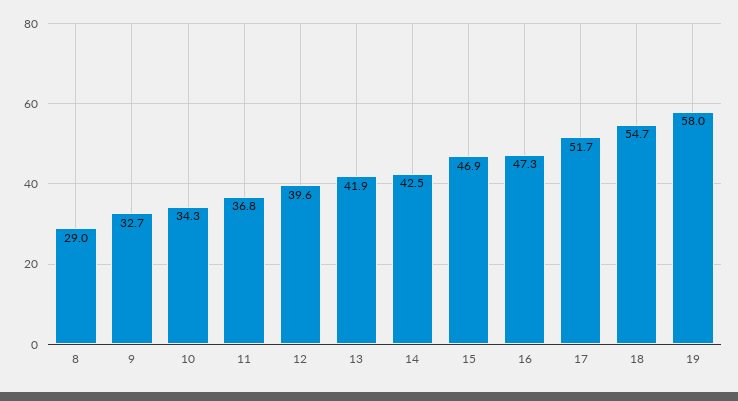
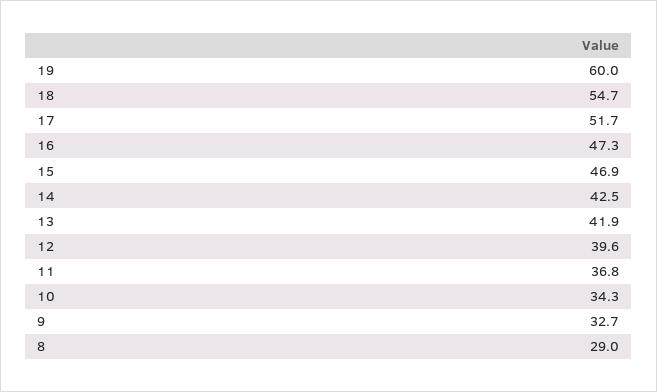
19: 58 -> 60

